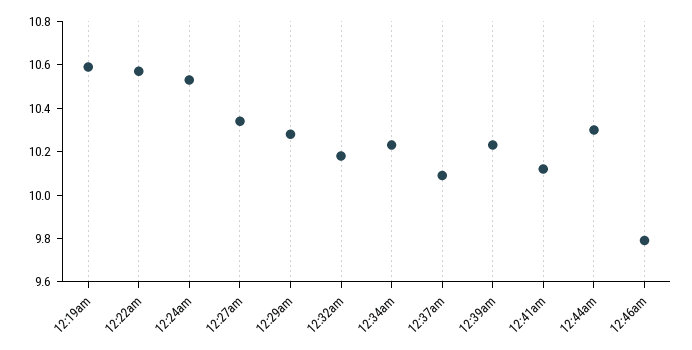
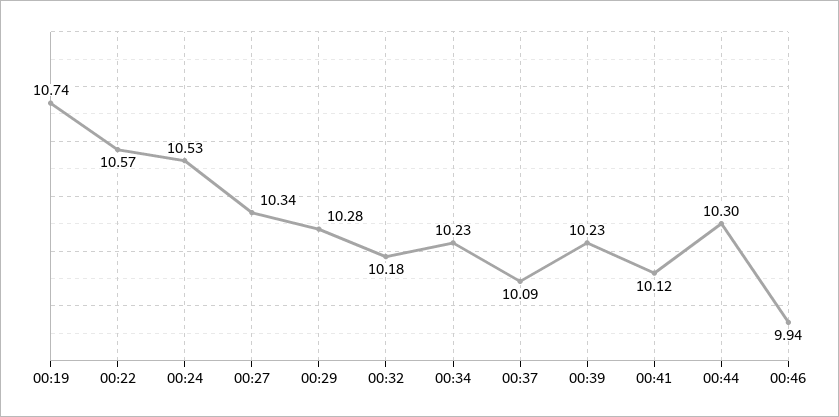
12:19am: 10.6 -> 10.74
12:46am: 9.8 -> 9.94

